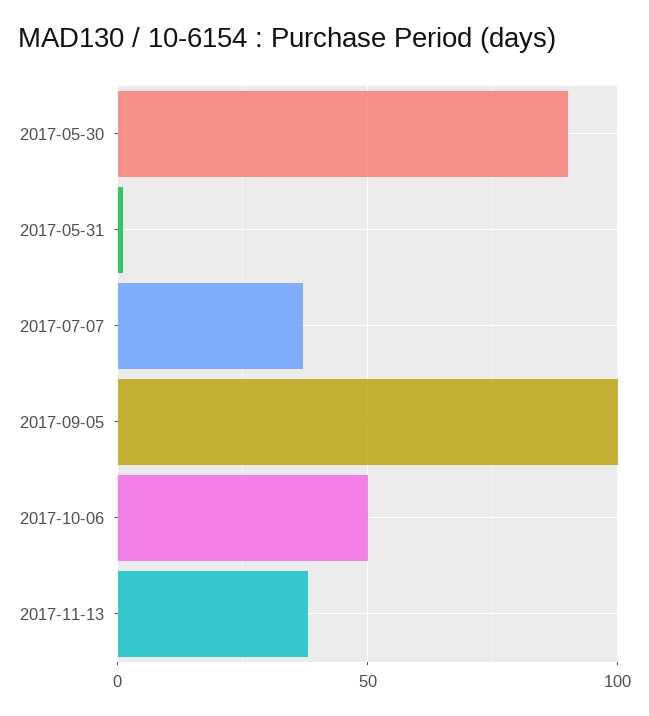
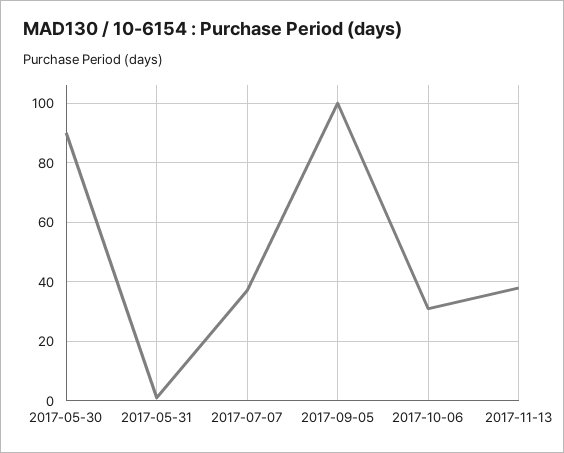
2017-10-06: 50 -> 30

